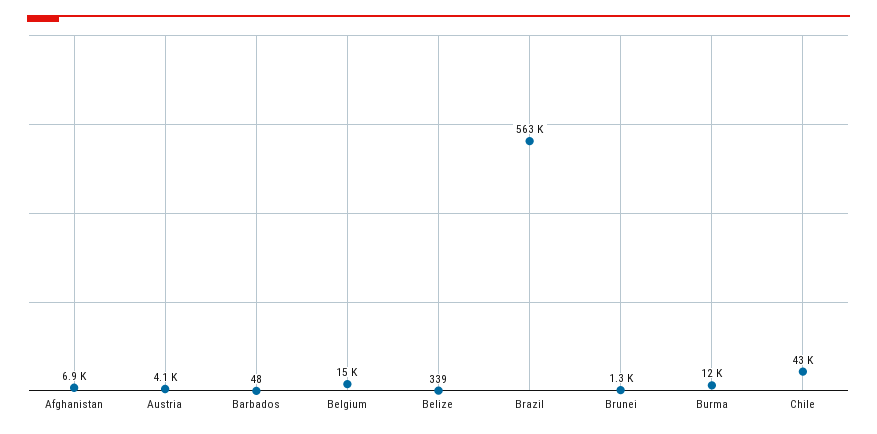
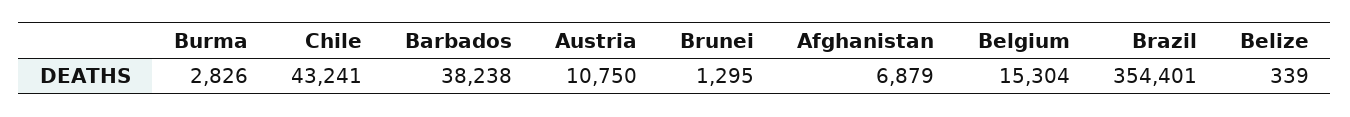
Austria: 4100 -> 10750
Barbados: 48 -> 38238
Brazil: 563000 -> 354401
Burma: 12000 -> 2826

